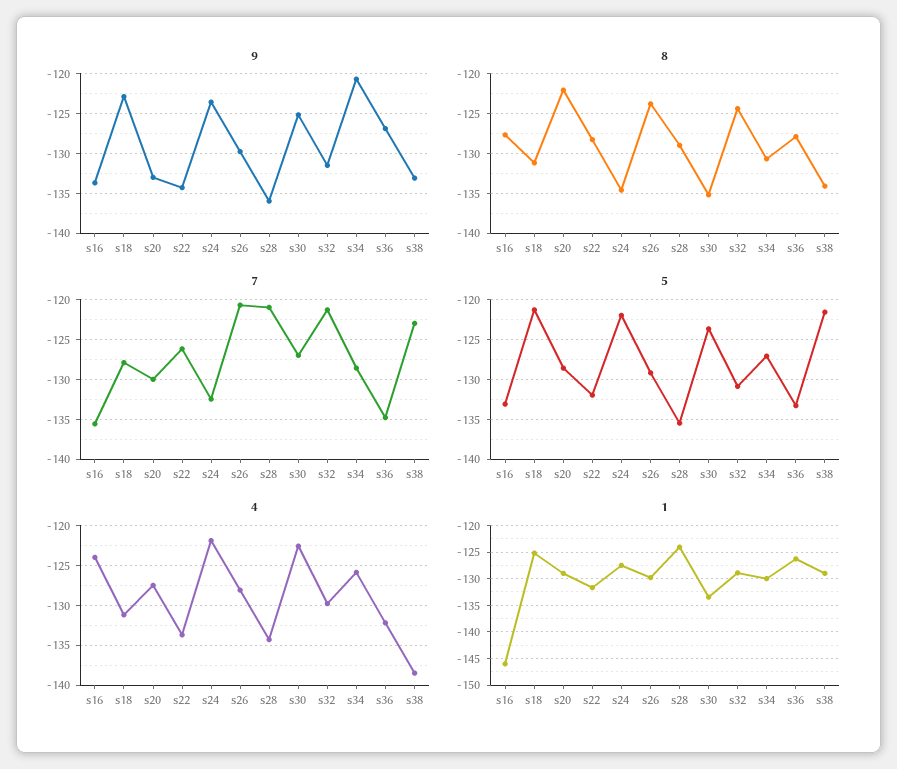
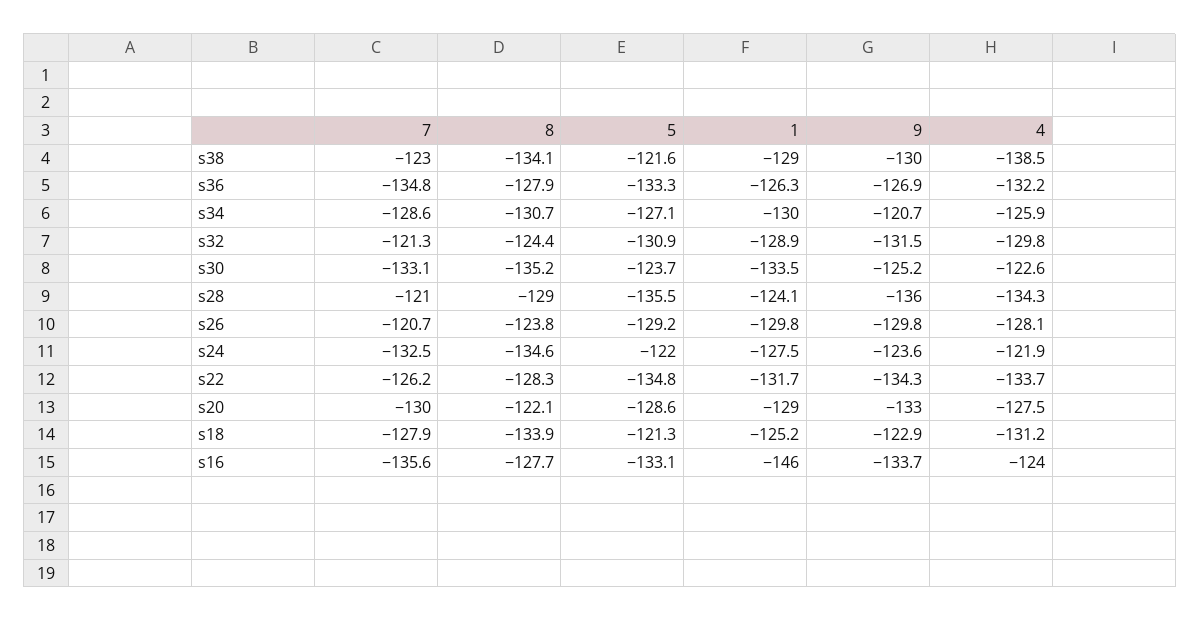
9, s38: -133 -> -130
8, s18: -131 -> -133.9
7, s30: -127 -> -133.1
5, s22: -132 -> -134.8

